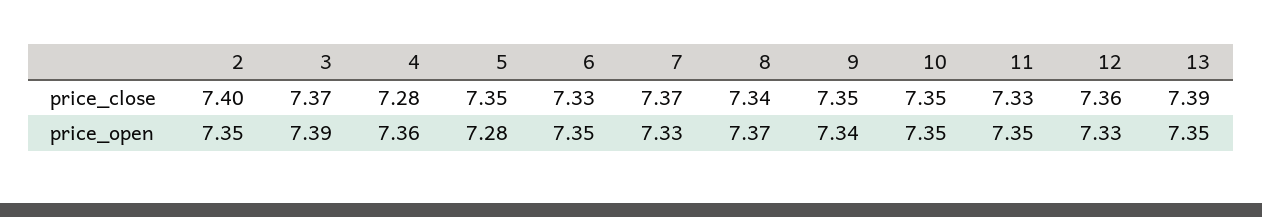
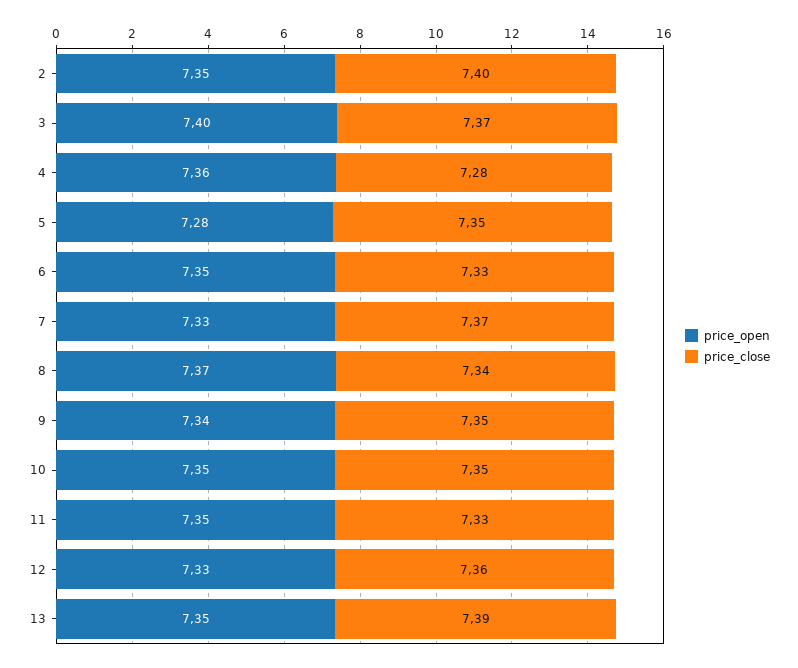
price_open, 3: 7.39 -> 7.4

